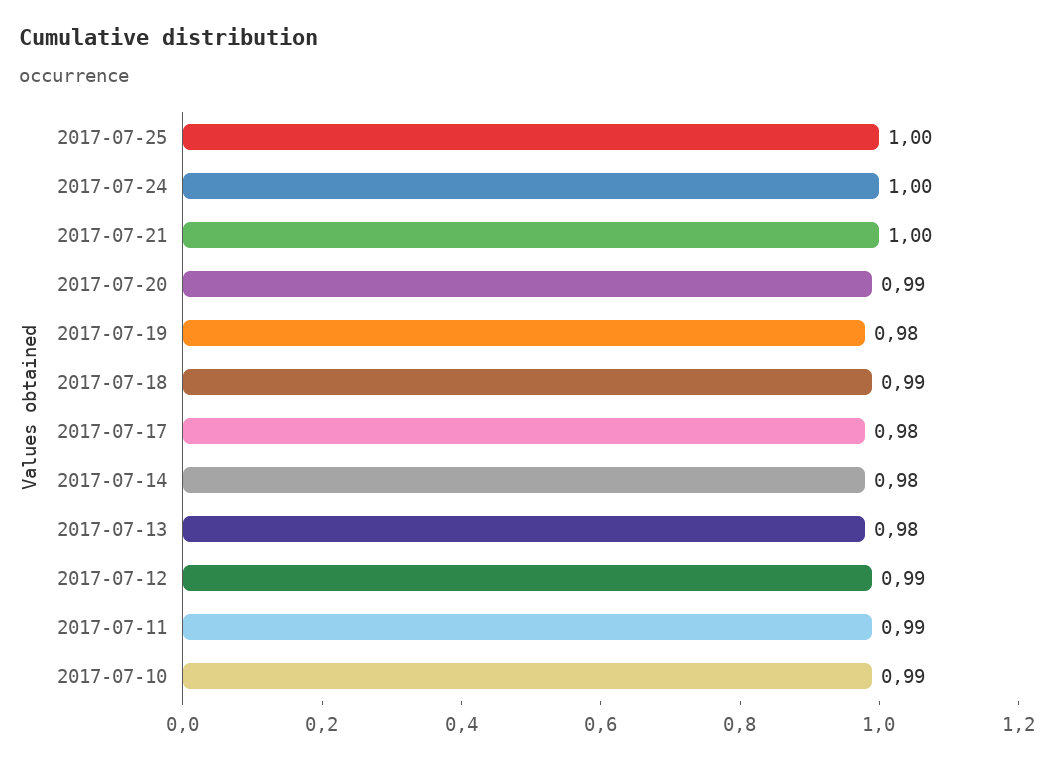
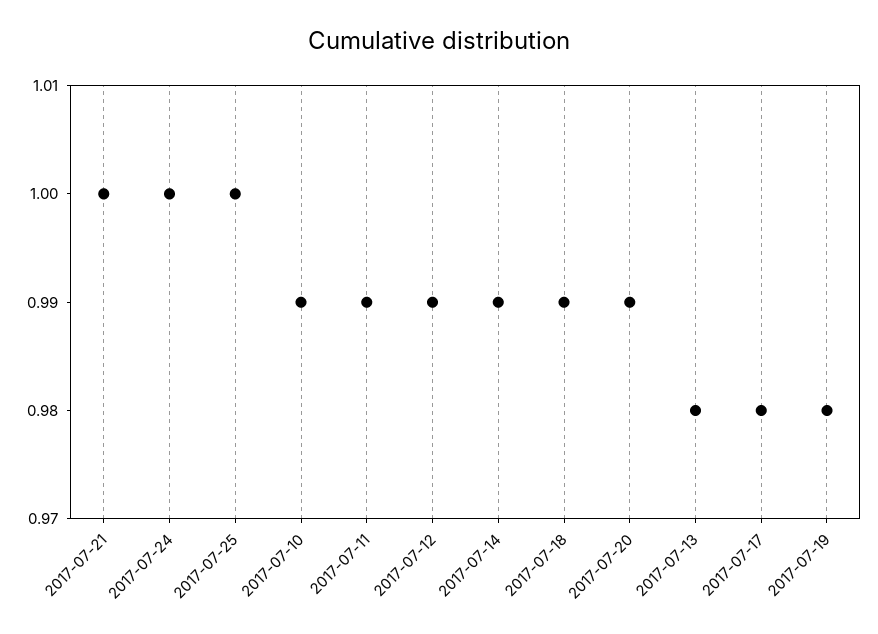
2017-07-14: 0.98 -> 0.99

